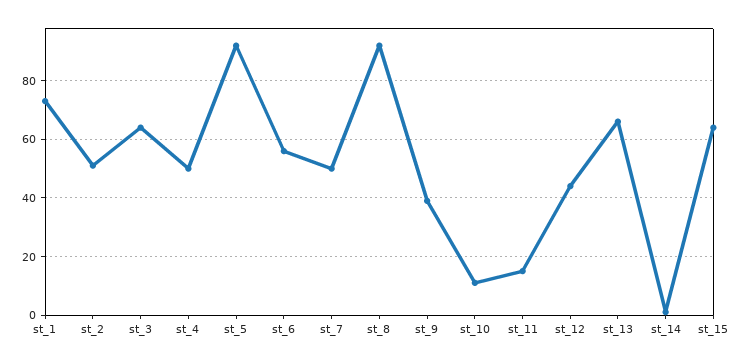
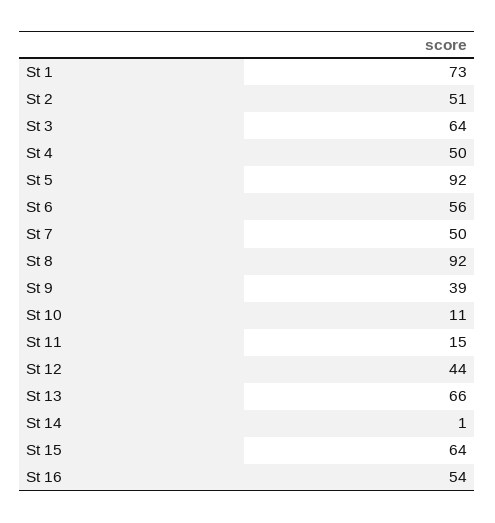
St 16: none -> 54

